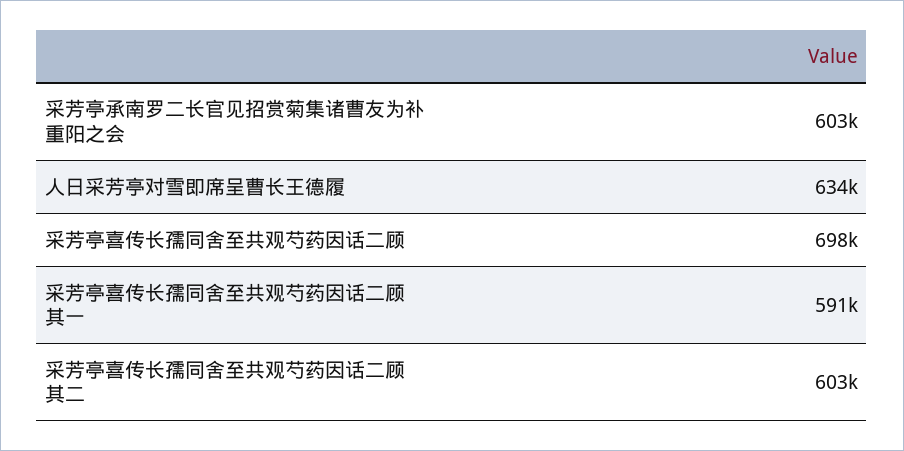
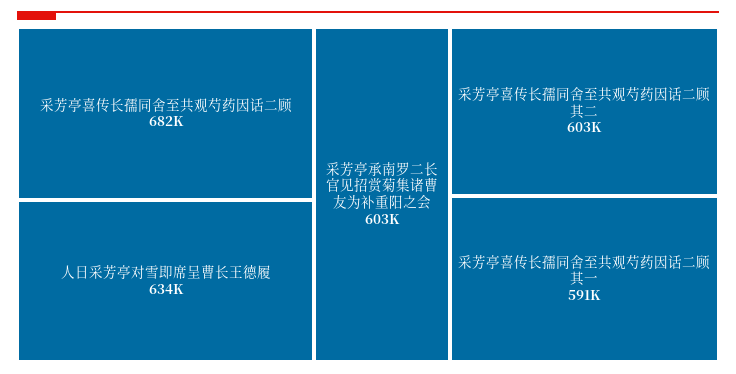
采芳亭喜传长孺同舍至共观芍药因话二顾: 698000 -> 682000

